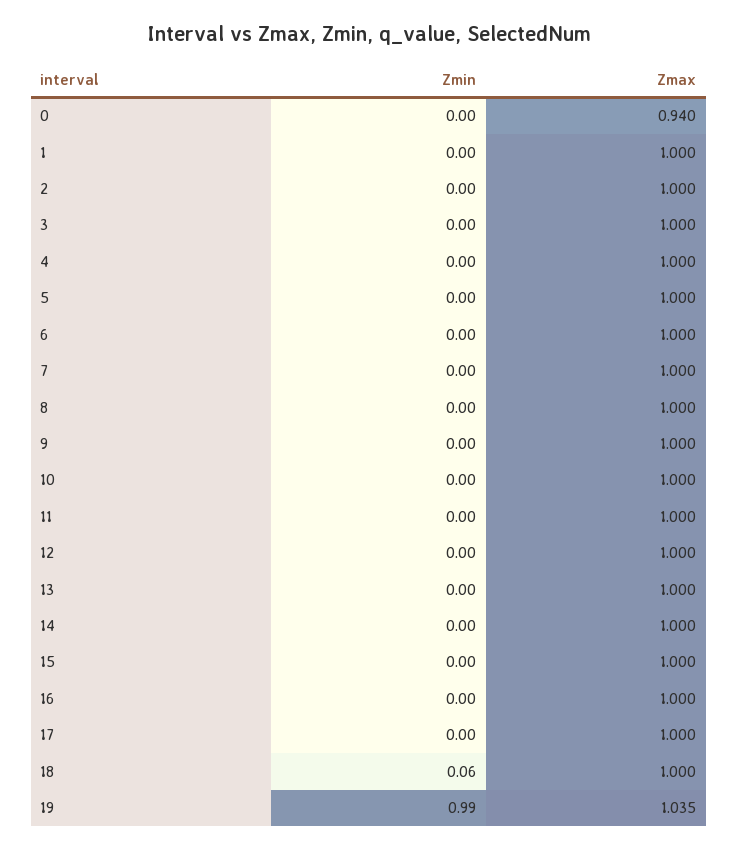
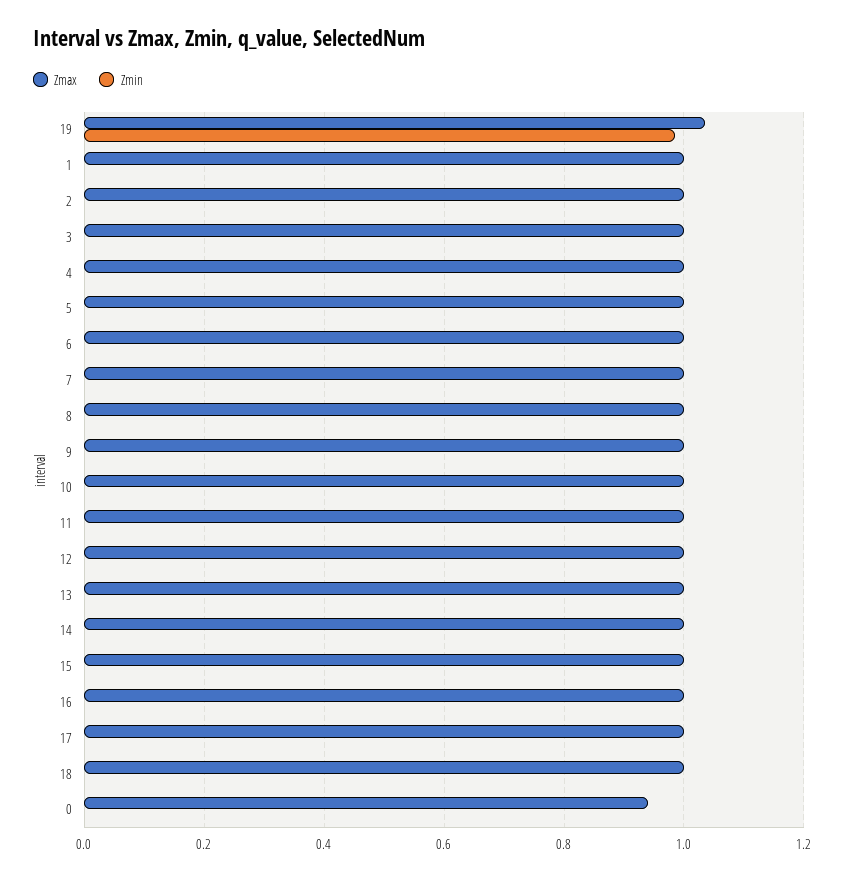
Zmin, 18: 0.06 -> 0

